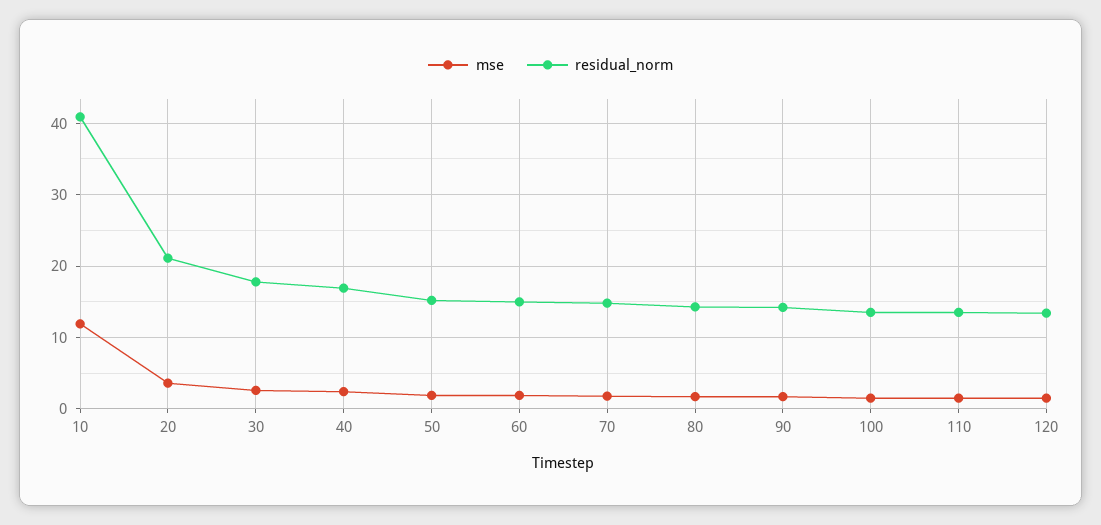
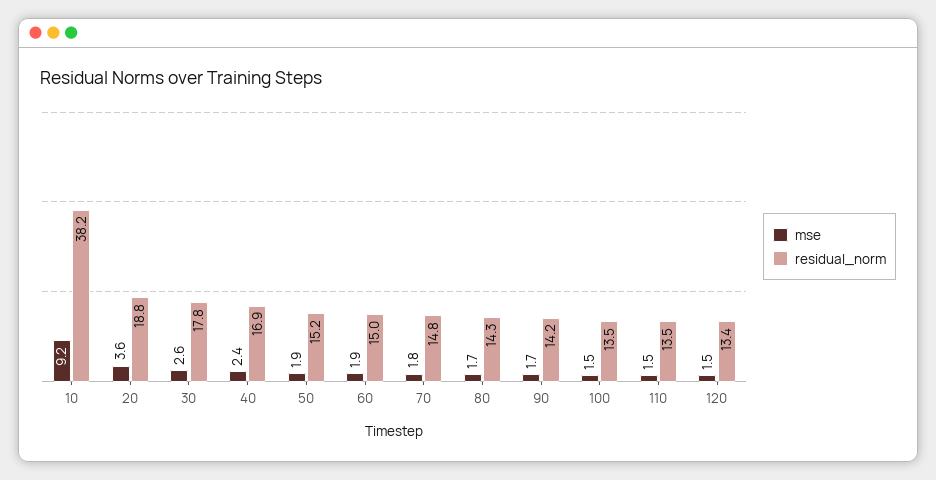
mse, 10: 12 -> 9.2
residual_norm, 10: 41 -> 38.2
residual_norm, 20: 21 -> 18.8

